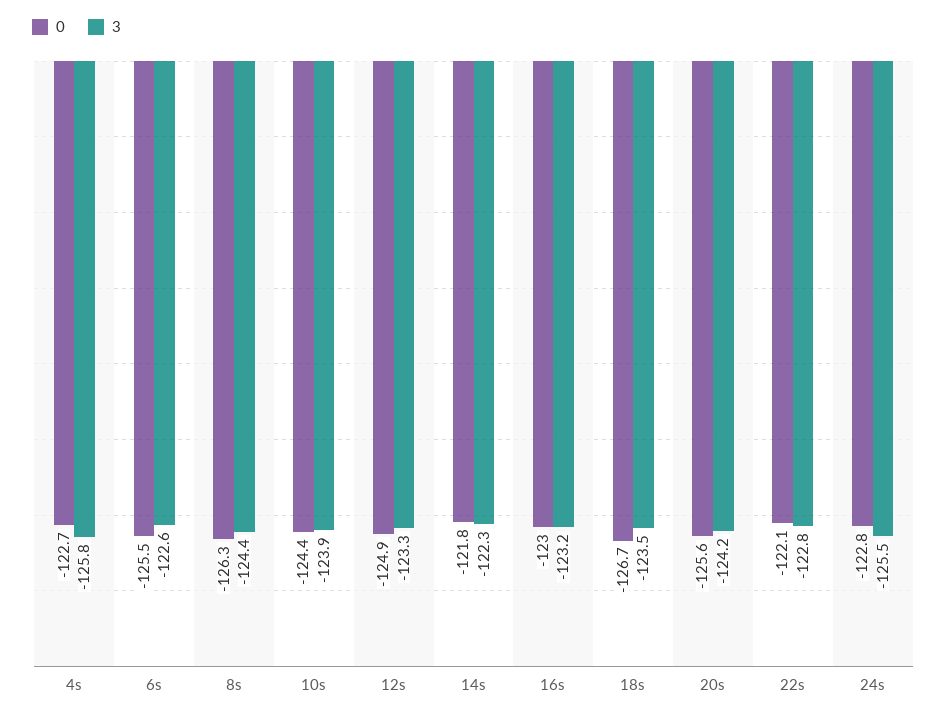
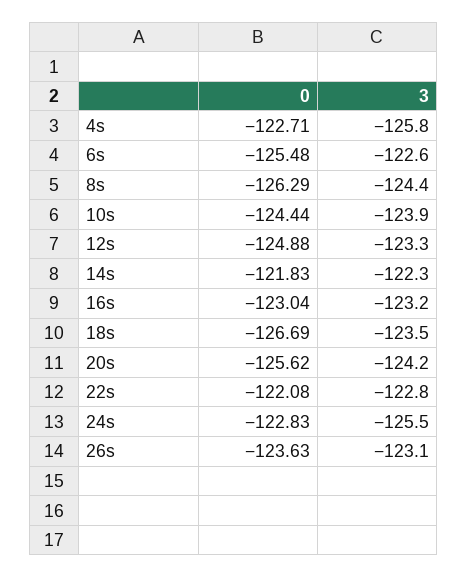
0, 26s: none -> -123.63
3, 26s: none -> -123.1

